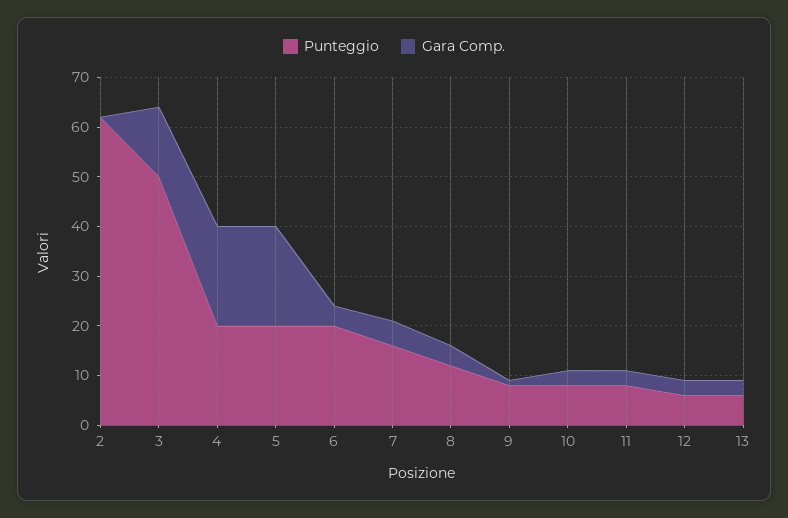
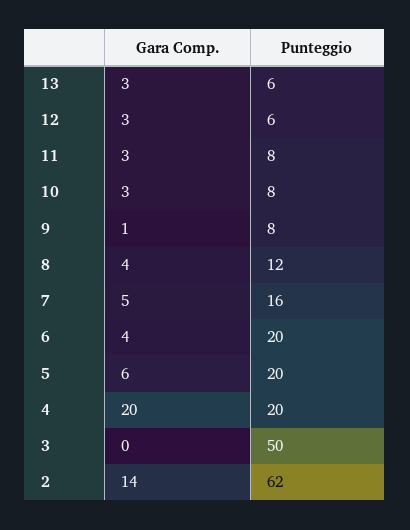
Gara Comp., 2: 0 -> 14
Gara Comp., 3: 15 -> 0
Gara Comp., 5: 20 -> 6

